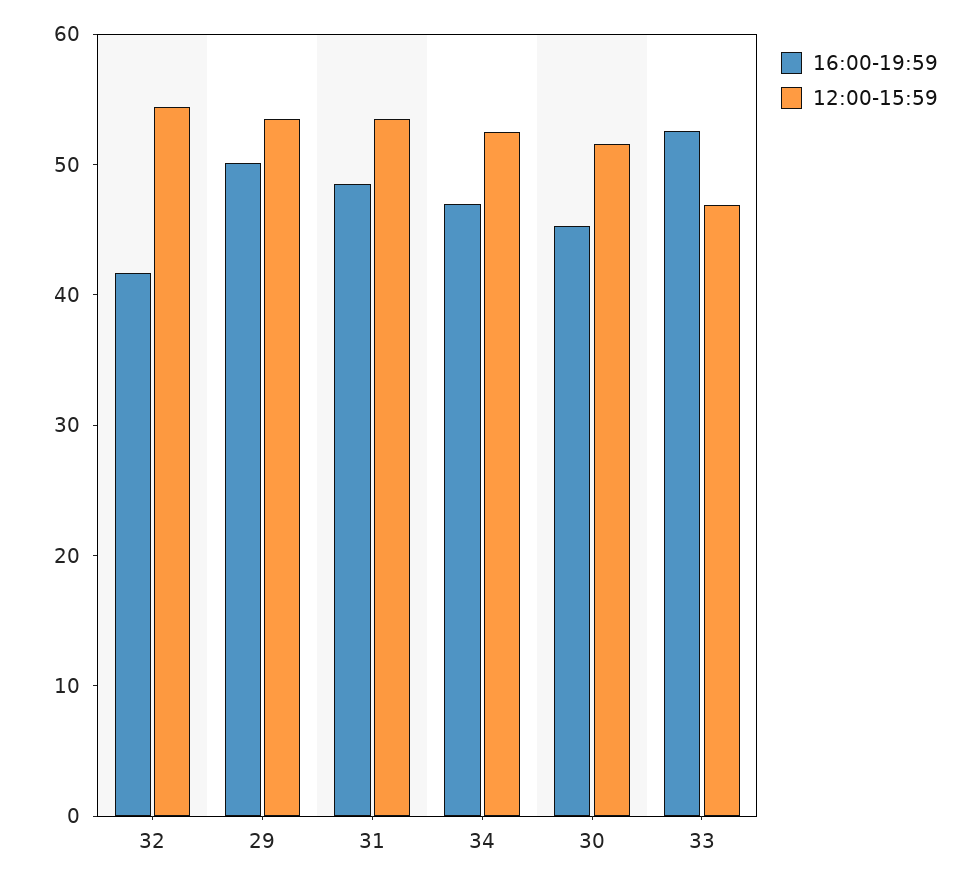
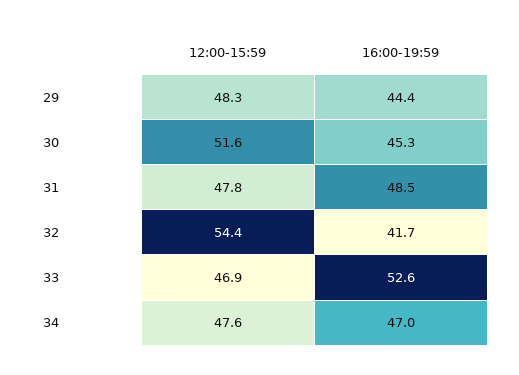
16:00-19:59, 29: 50 -> 44.4
12:00-15:59, 29: 54 -> 48.3
12:00-15:59, 31: 54 -> 47.8
12:00-15:59, 34: 52 -> 47.6

